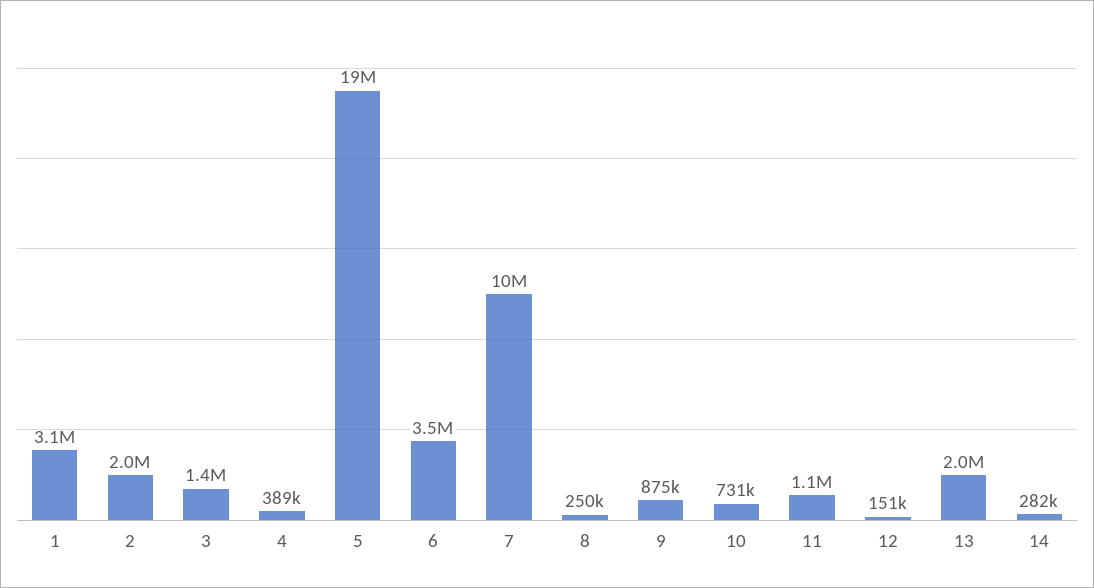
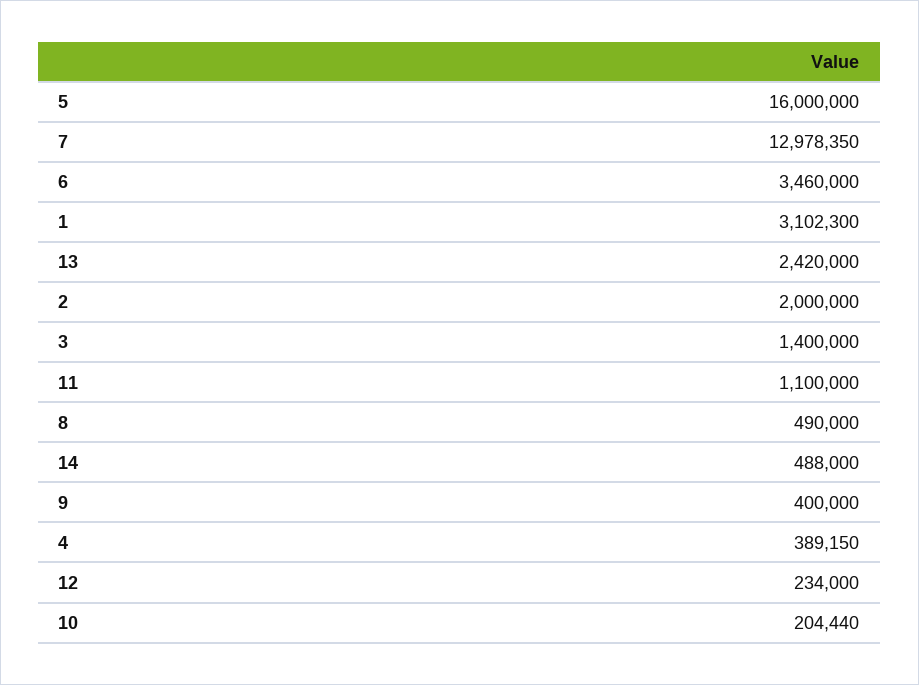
5: 19000000 -> 16000000
7: 10000000 -> 12978350
8: 250000 -> 490000
9: 875000 -> 400000
10: 731000 -> 204440
12: 151000 -> 234000
13: 2000000 -> 2420000
14: 282000 -> 488000

